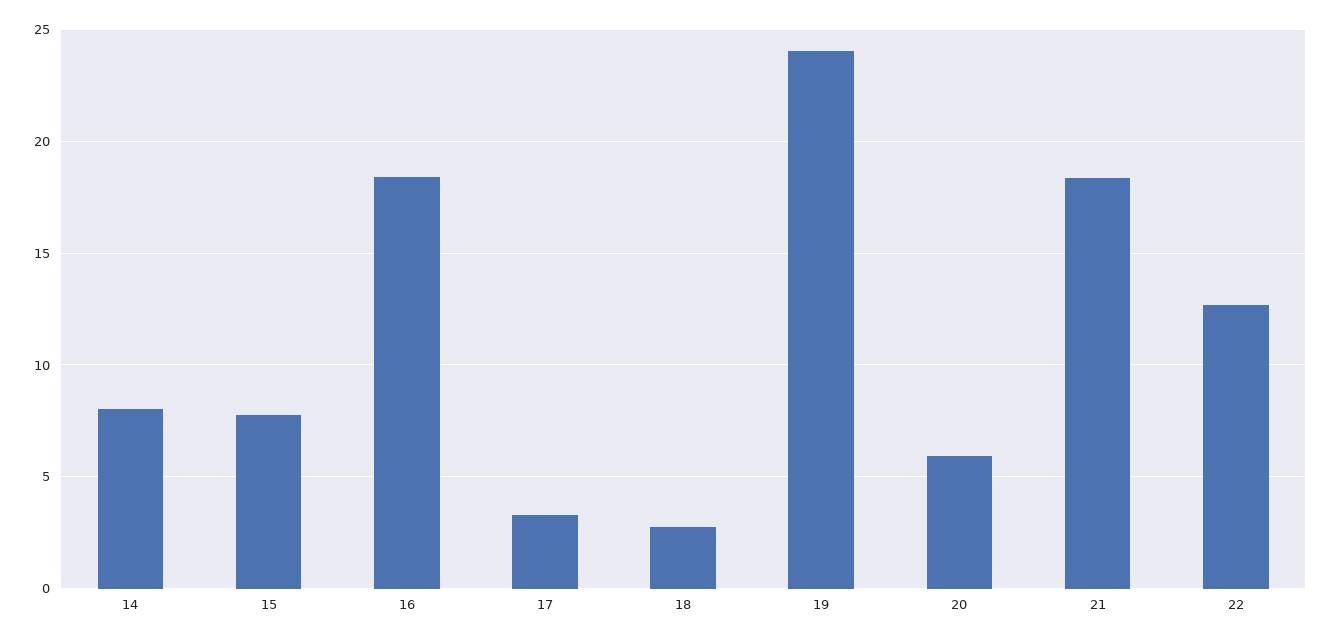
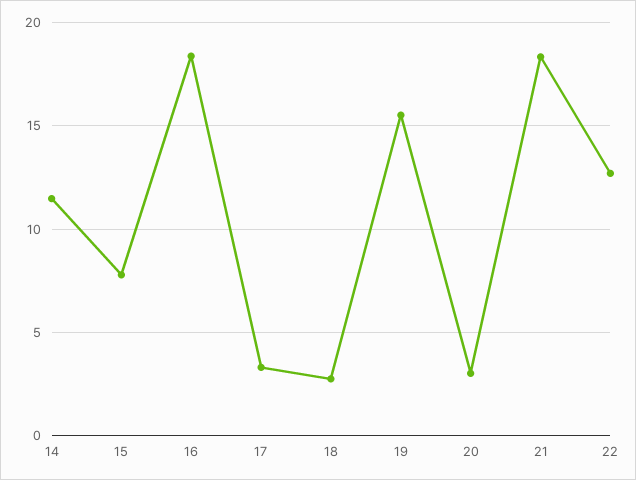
14: 8 -> 11.5
19: 24 -> 15.5
20: 6 -> 3

